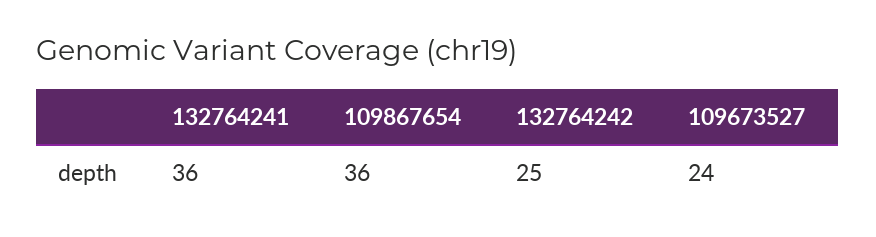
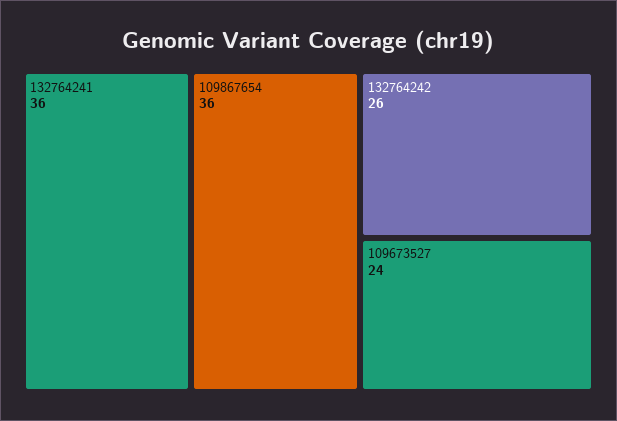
132764242: 25 -> 26

